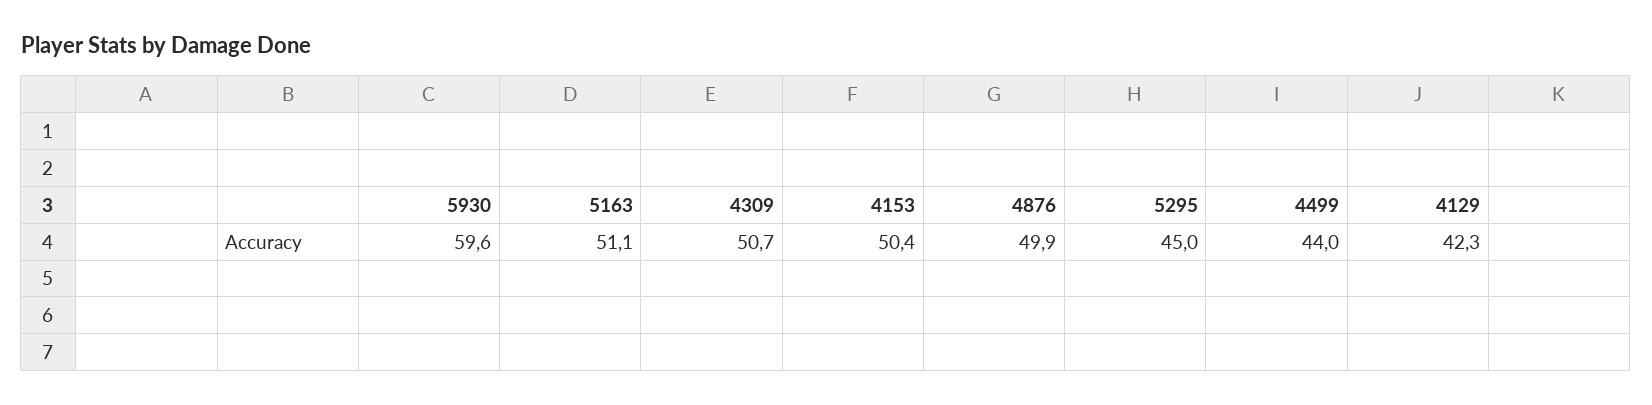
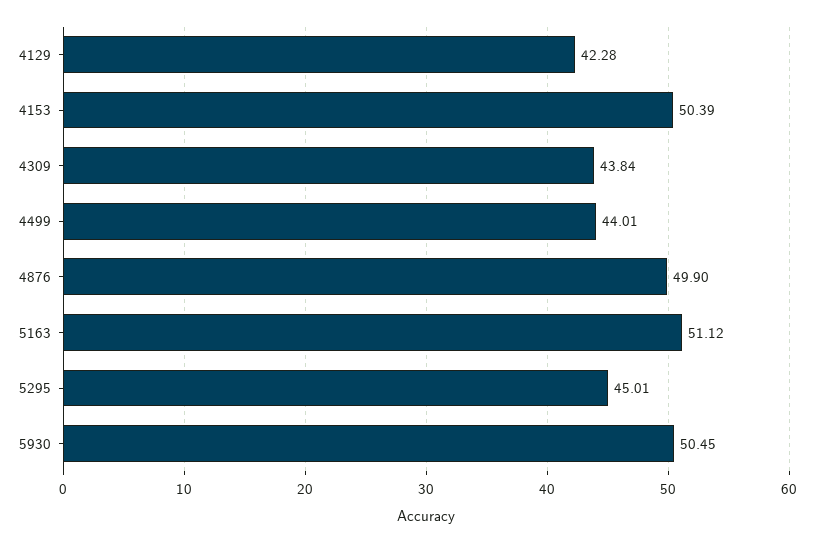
5930: 59.6 -> 50.45
4309: 50.7 -> 43.84

